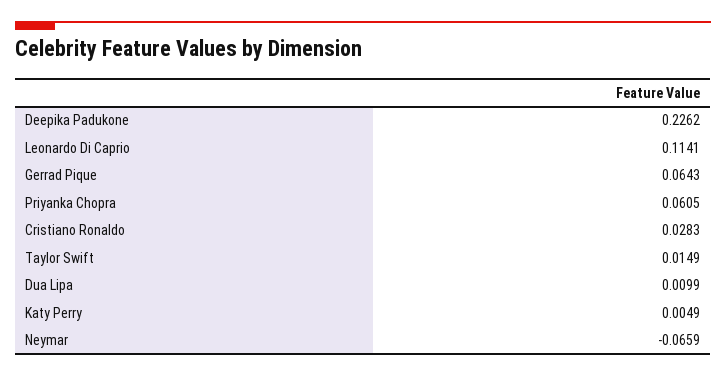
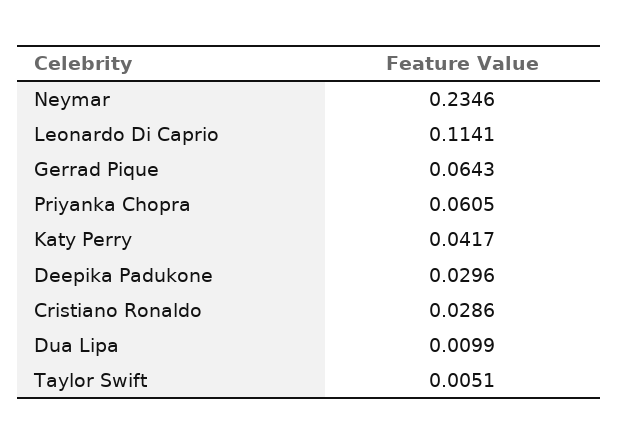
Deepika Padukone: 0.2262 -> 0.0296
Cristiano Ronaldo: 0.0283 -> 0.0286
Taylor Swift: 0.0149 -> 0.0051
Katy Perry: 0.0049 -> 0.0417
Neymar: -0.0659 -> 0.2346

